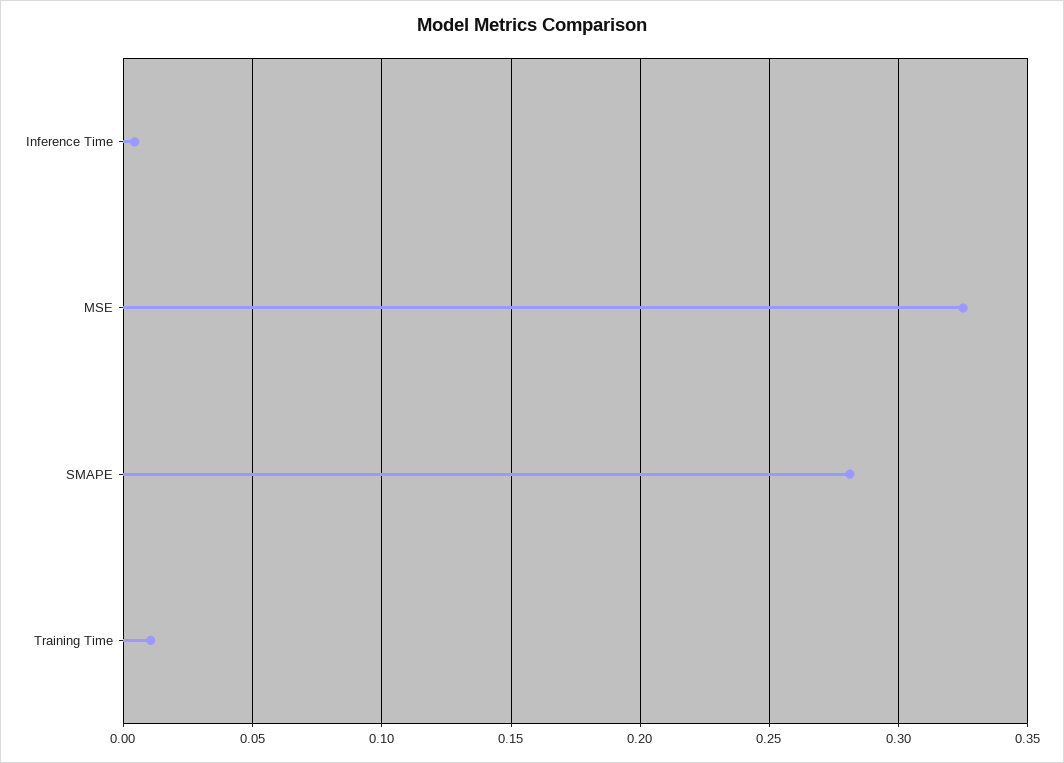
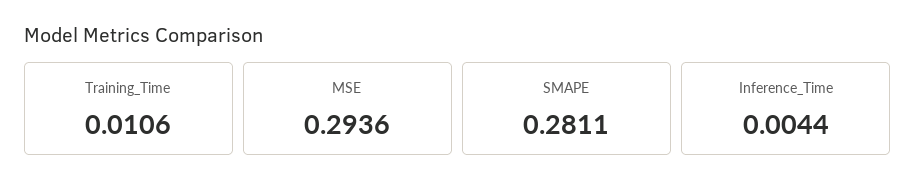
MSE: 0.325 -> 0.2936

